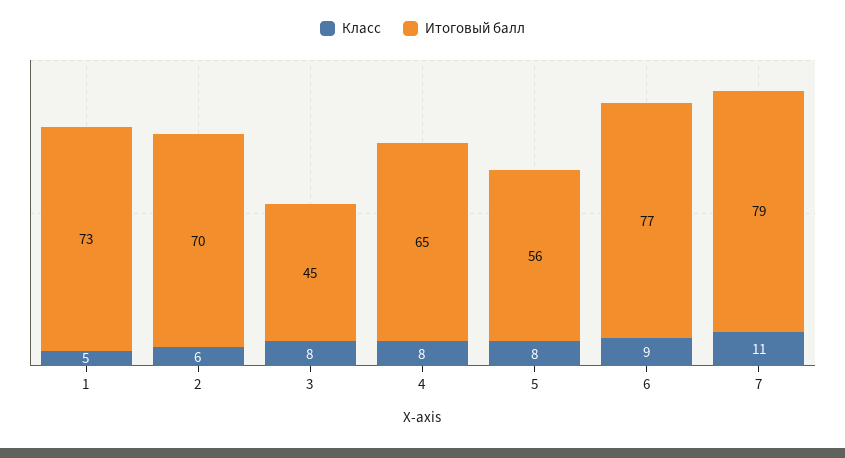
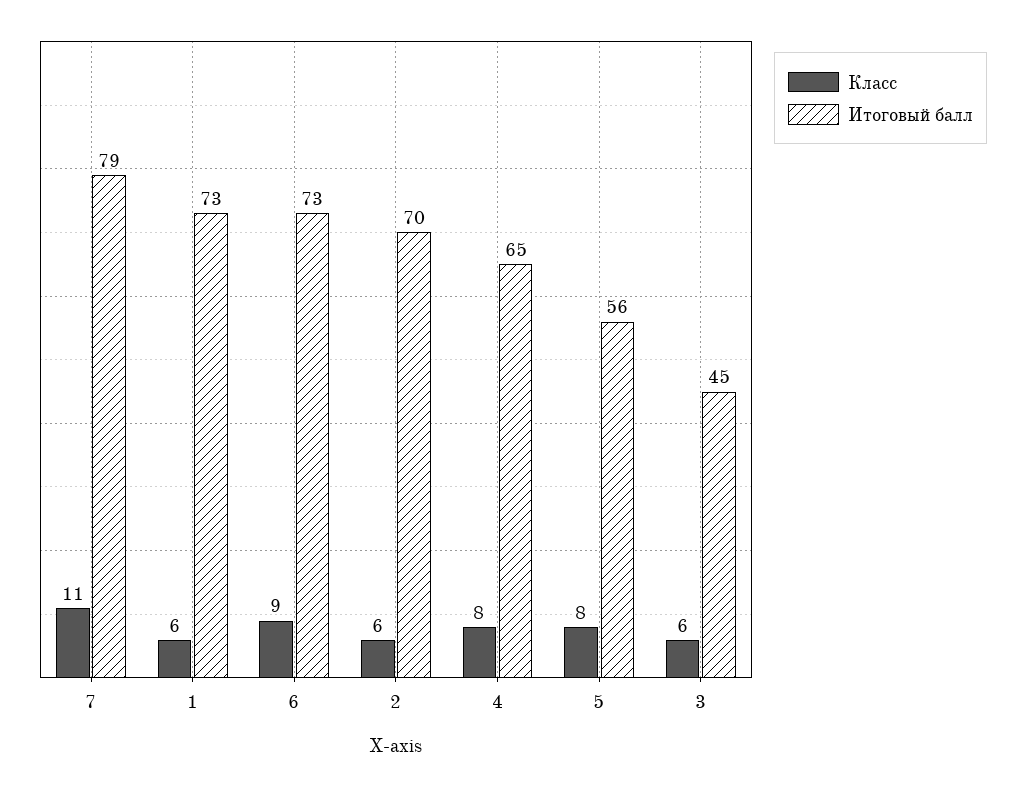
Класс, 1: 5 -> 6
Класс, 3: 8 -> 6
Итоговый балл, 6: 77 -> 73

